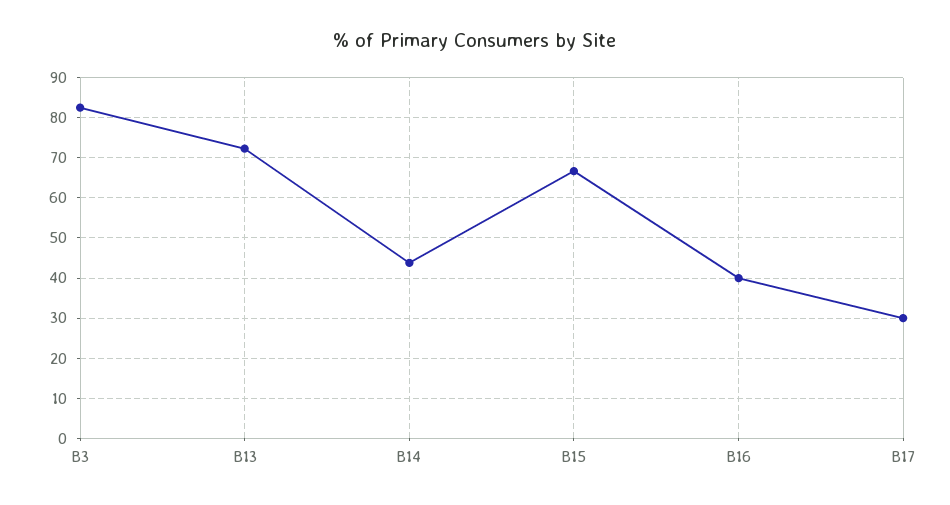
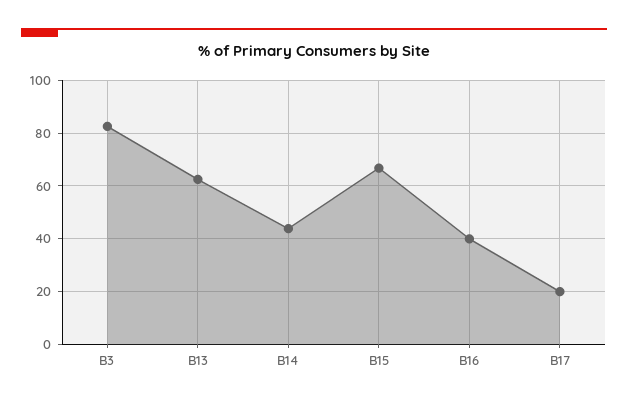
B13: 72 -> 62.5
B17: 30 -> 20

